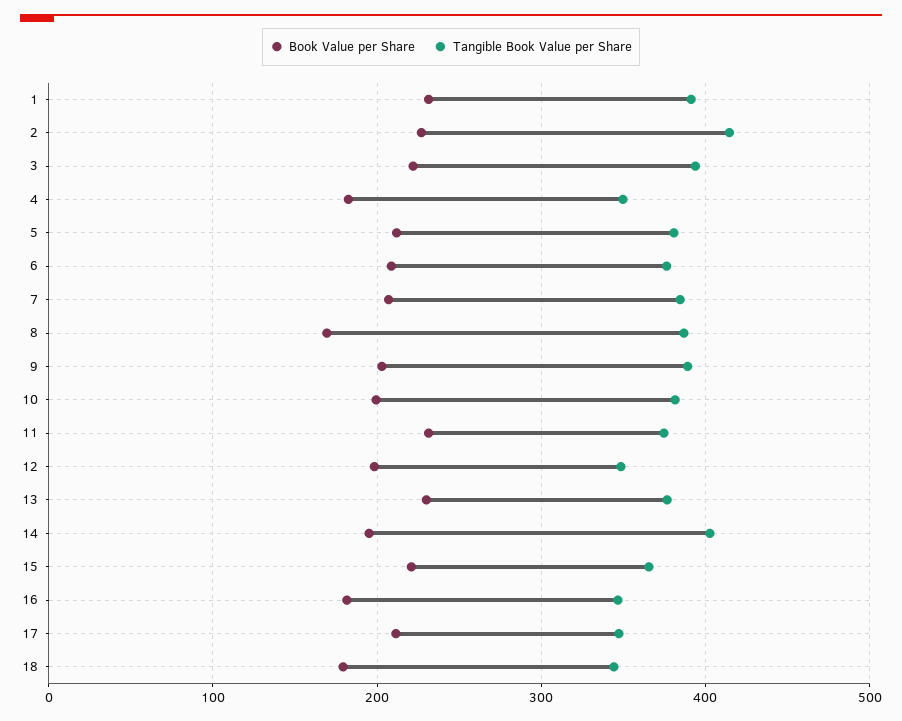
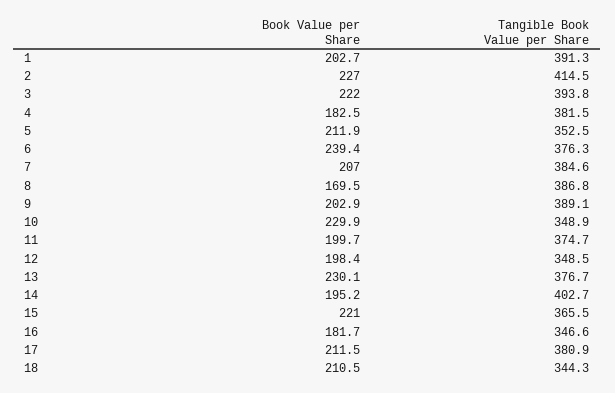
Book Value per Share, 1: 230 -> 202.7
Tangible Book Value per Share, 4: 350 -> 381.5
Tangible Book Value per Share, 5: 380 -> 352.5
Book Value per Share, 6: 210 -> 239.4
Book Value per Share, 10: 200 -> 229.9
Tangible Book Value per Share, 10: 380 -> 348.9
Book Value per Share, 11: 230 -> 199.7
Tangible Book Value per Share, 17: 350 -> 380.9
Book Value per Share, 18: 180 -> 210.5

